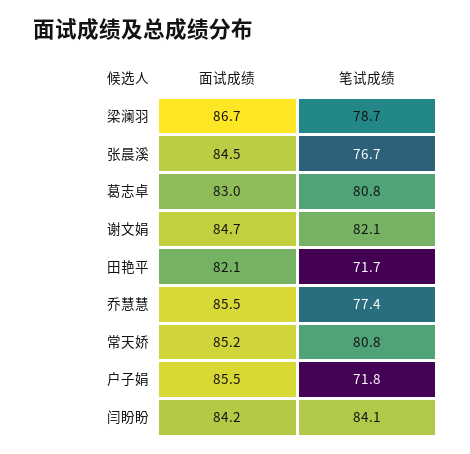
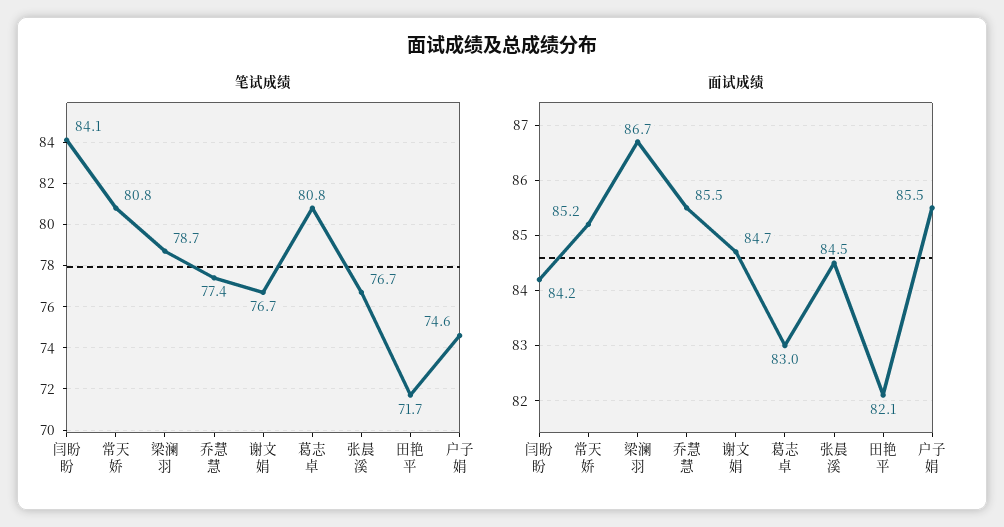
笔试成绩, 谢文娟: 82.1 -> 76.7
笔试成绩, 户子娟: 71.8 -> 74.6

